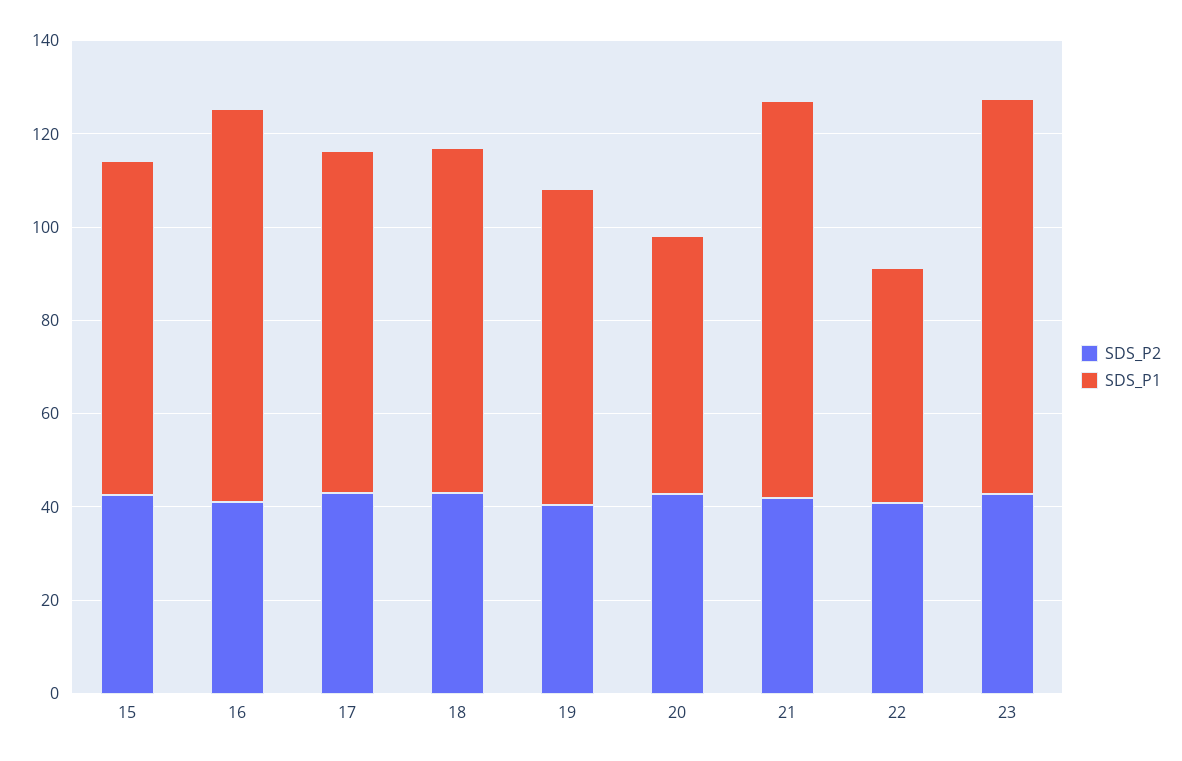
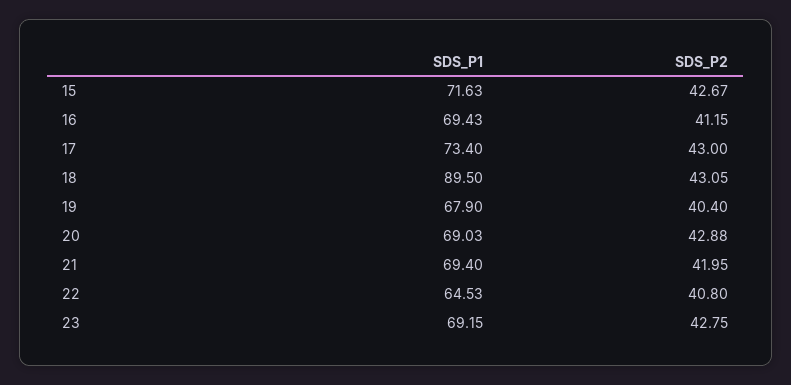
SDS_P1, 16: 85 -> 69.43
SDS_P1, 18: 75 -> 89.5
SDS_P1, 20: 55 -> 69.03
SDS_P1, 21: 85 -> 69.4
SDS_P1, 22: 50 -> 64.53
SDS_P1, 23: 85 -> 69.15

